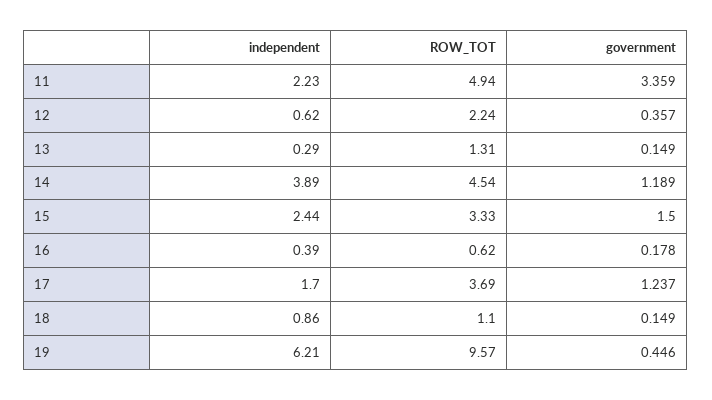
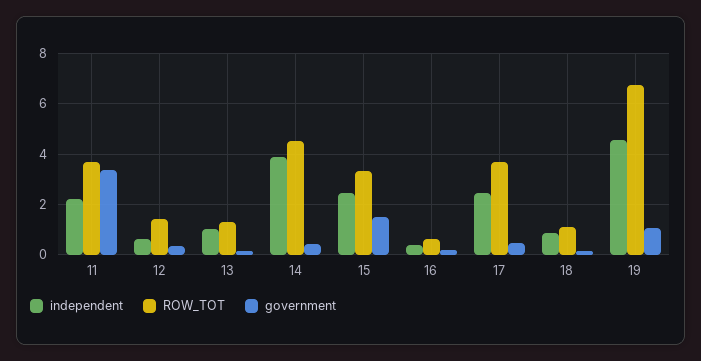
ROW_TOT, 11: 4.94 -> 3.75
ROW_TOT, 12: 2.24 -> 1.5
independent, 13: 0.29 -> 1
government, 14: 1.189 -> 0.5
independent, 17: 1.7 -> 2.5
government, 17: 1.237 -> 0.5
independent, 19: 6.21 -> 4.5
ROW_TOT, 19: 9.57 -> 6.75
government, 19: 0.446 -> 1

